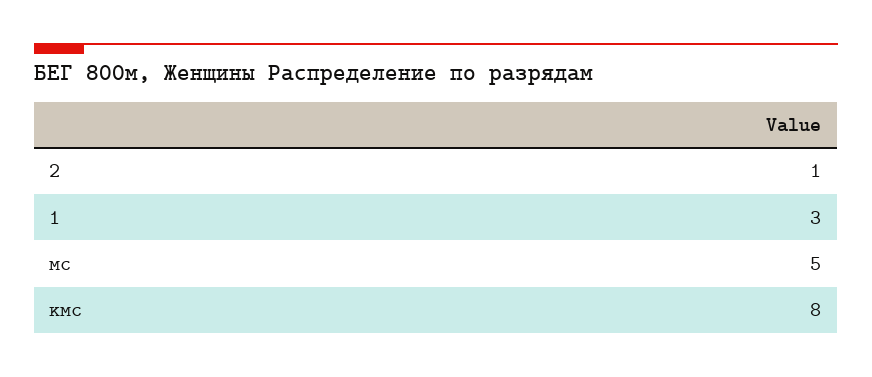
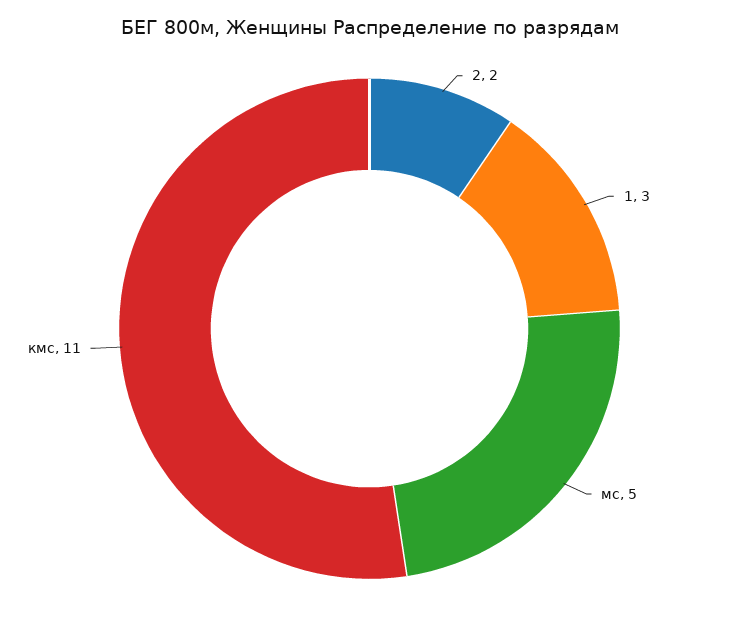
2: 1 -> 2
кмс: 8 -> 11

